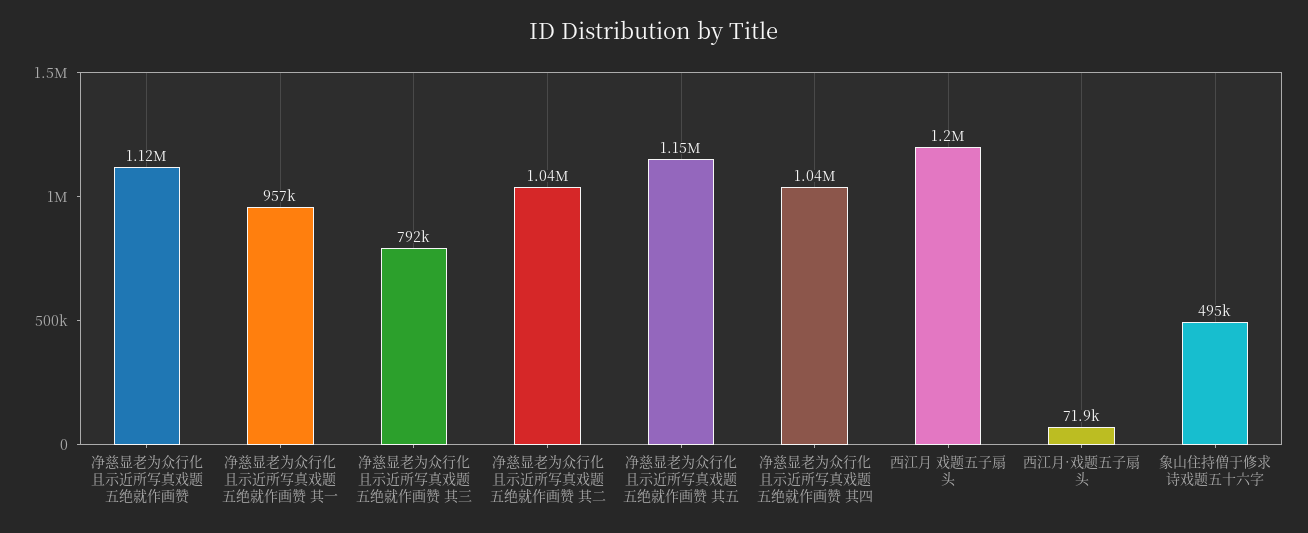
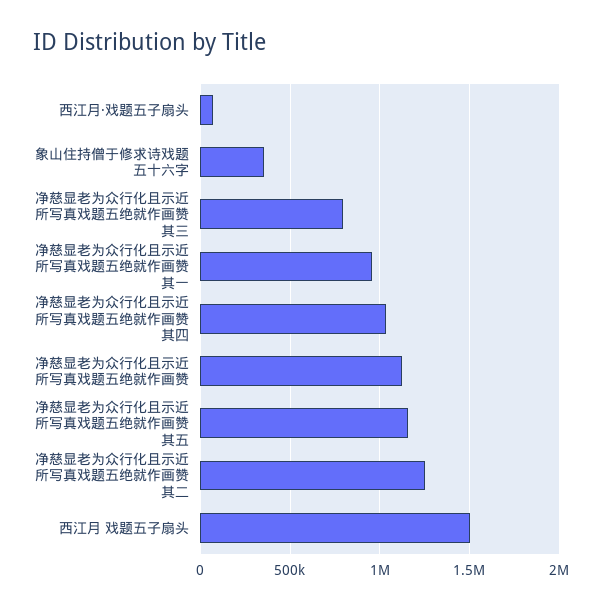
净慈显老为众行化且示近所写真戏题五绝就作画赞 其二: 1040000 -> 1250000
西江月 戏题五子扇头: 1200000 -> 1500000
象山住持僧于修求诗戏题五十六字: 495000 -> 350000

